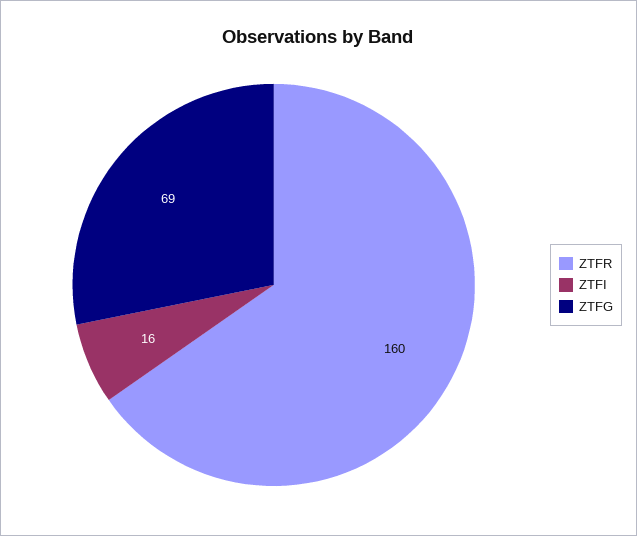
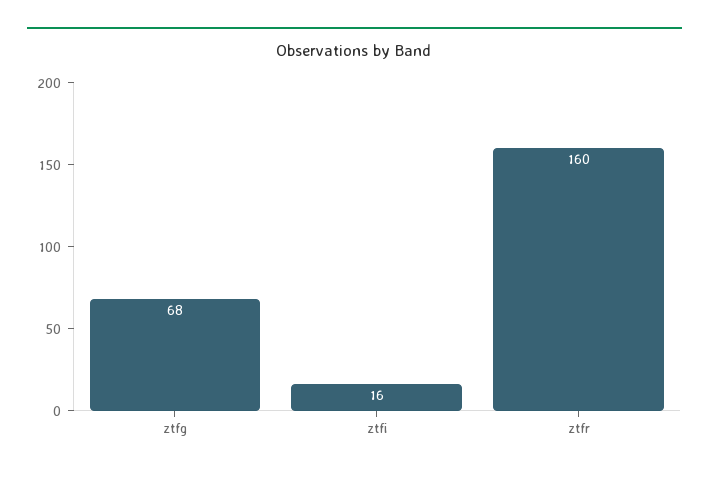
ZTFG: 69 -> 68

